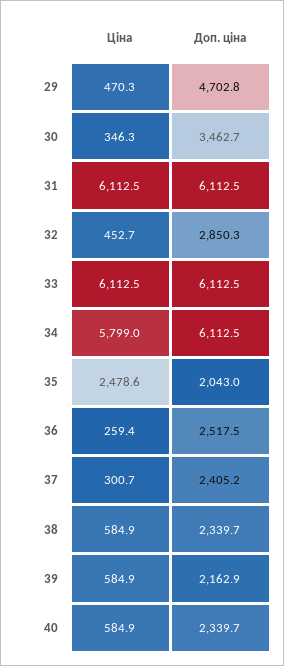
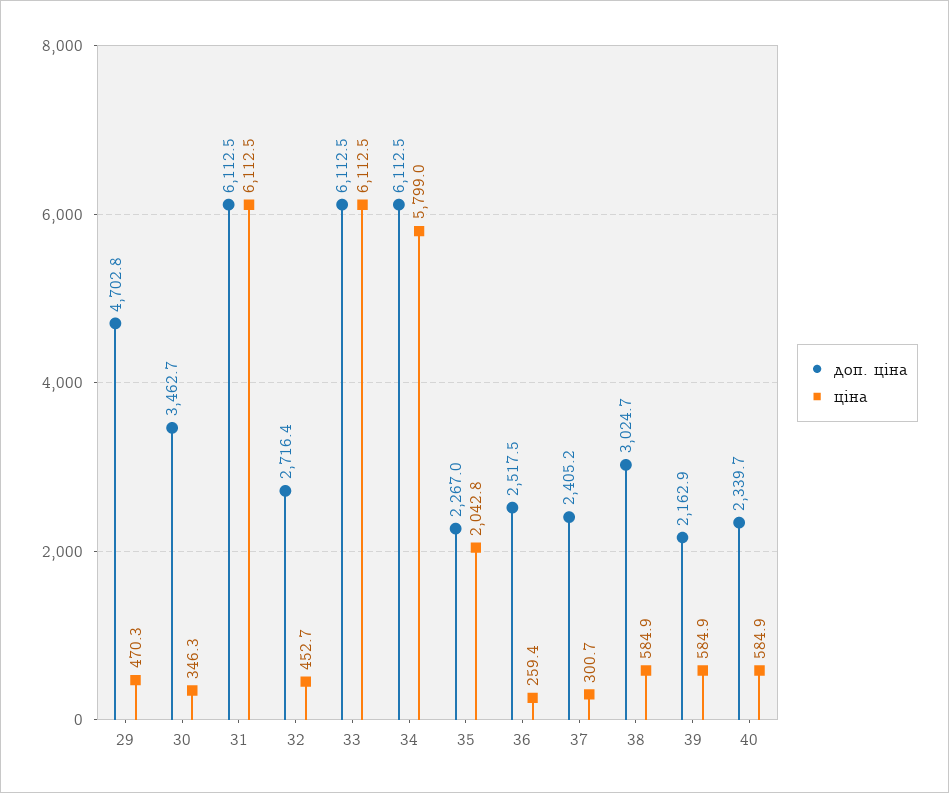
Доп. ціна, 32: 2850.3 -> 2716.4
Ціна, 35: 2478.6 -> 2042.8
Доп. ціна, 35: 2043 -> 2267
Доп. ціна, 38: 2339.7 -> 3024.7

